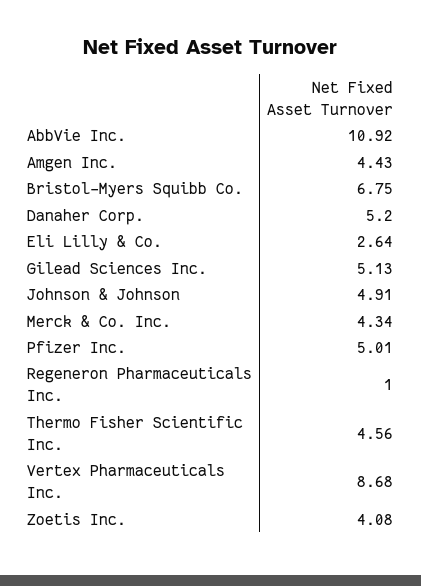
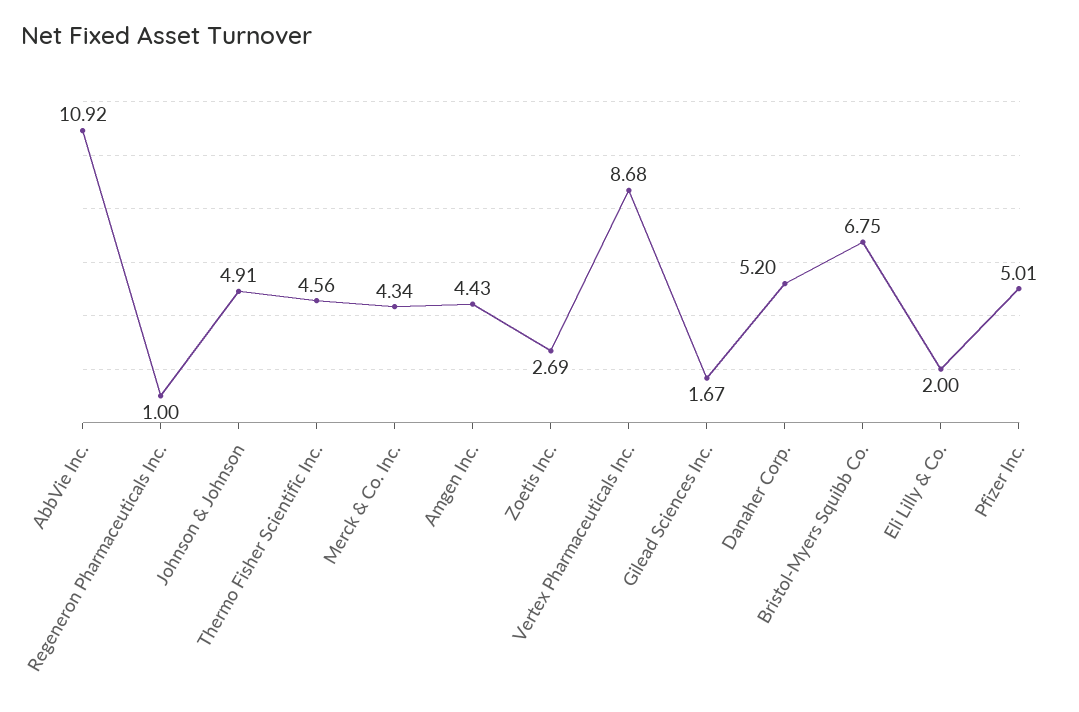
Eli Lilly & Co.: 2.64 -> 2
Gilead Sciences Inc.: 5.13 -> 1.67
Zoetis Inc.: 4.08 -> 2.69

